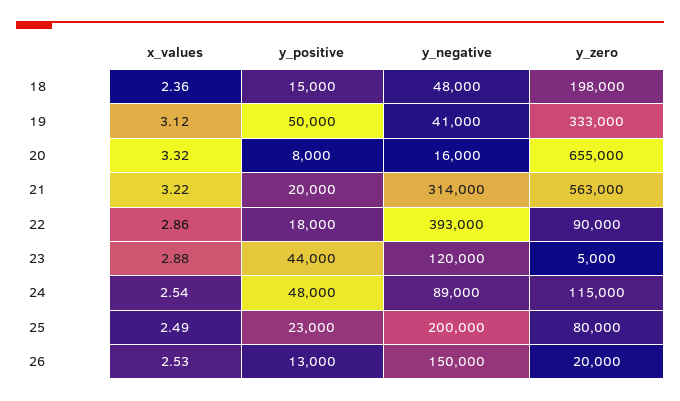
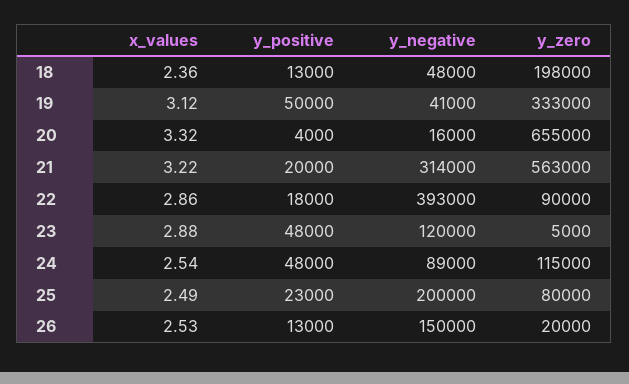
y_positive, 18: 15000 -> 13000
y_positive, 20: 8000 -> 4000
y_positive, 23: 44000 -> 48000

